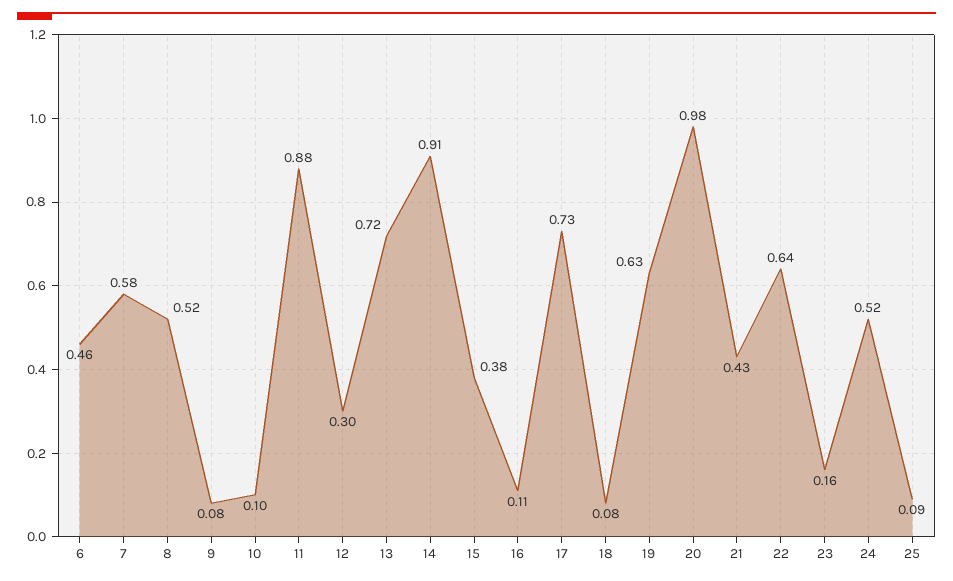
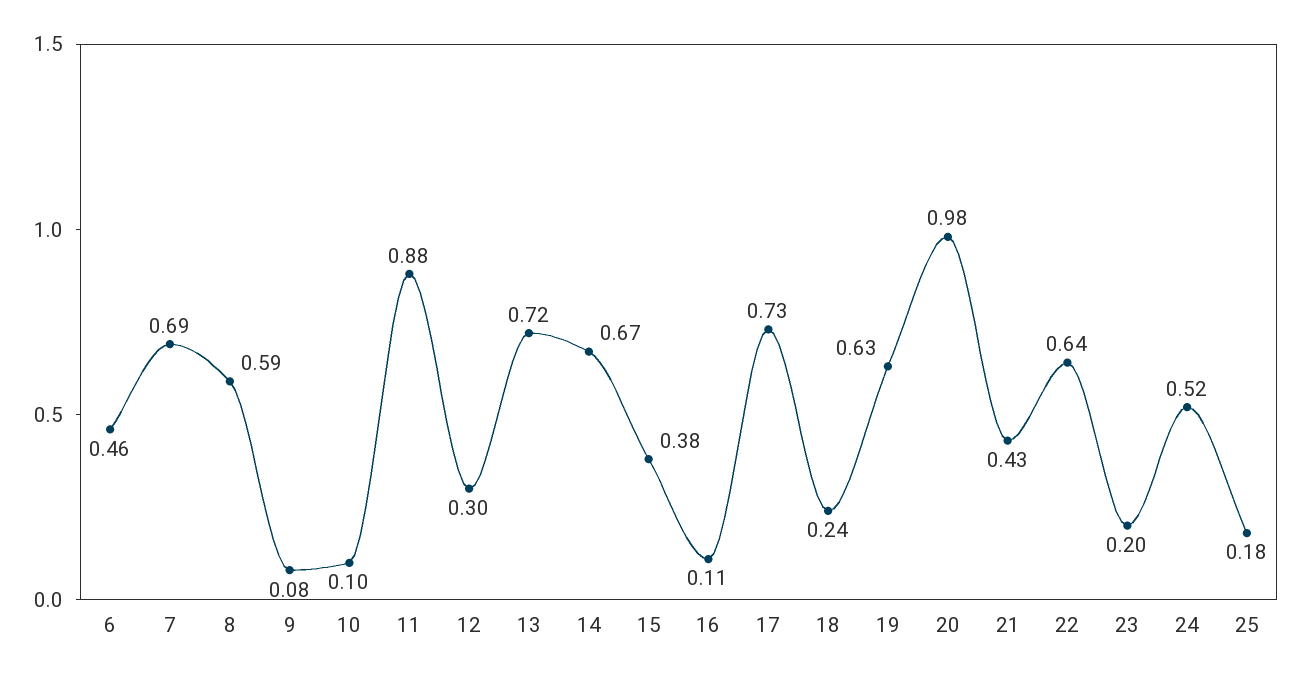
7: 0.58 -> 0.69
8: 0.52 -> 0.59
14: 0.91 -> 0.67
18: 0.08 -> 0.24
23: 0.16 -> 0.2
25: 0.09 -> 0.18

